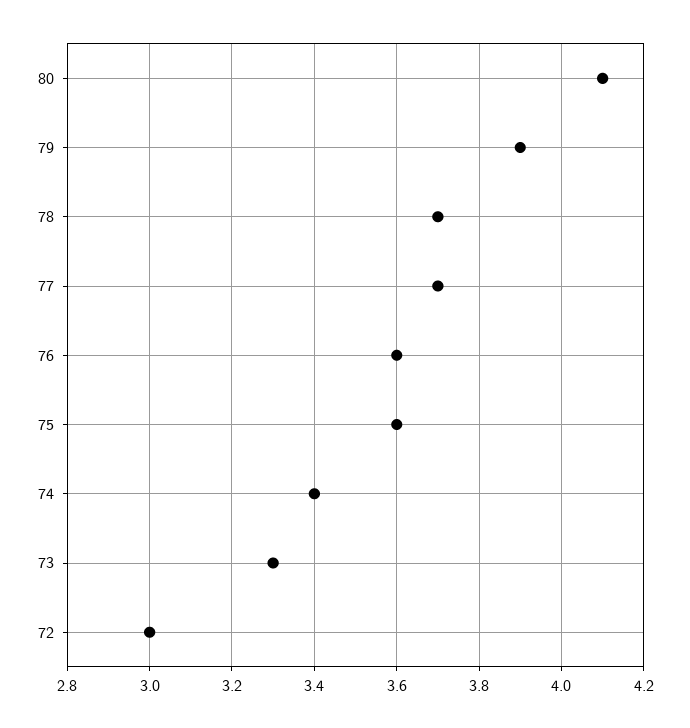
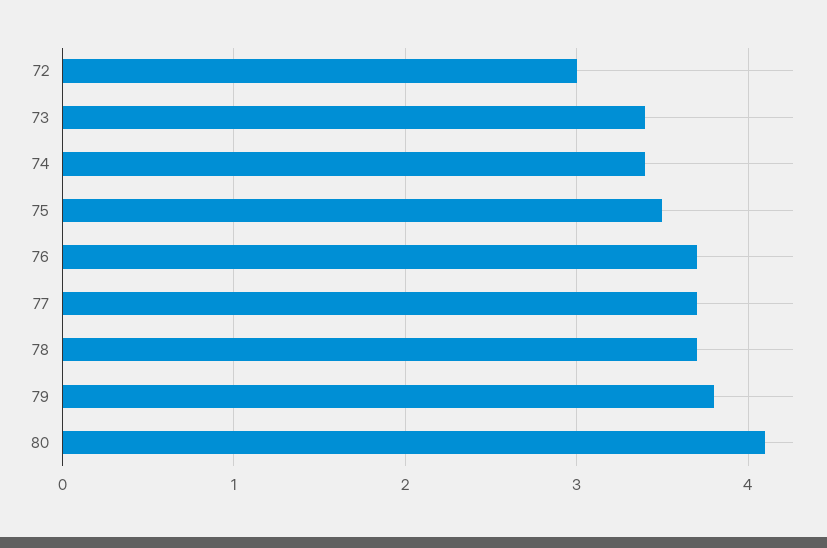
79: 3.9 -> 3.8
76: 3.6 -> 3.7
75: 3.6 -> 3.5
73: 3.3 -> 3.4

